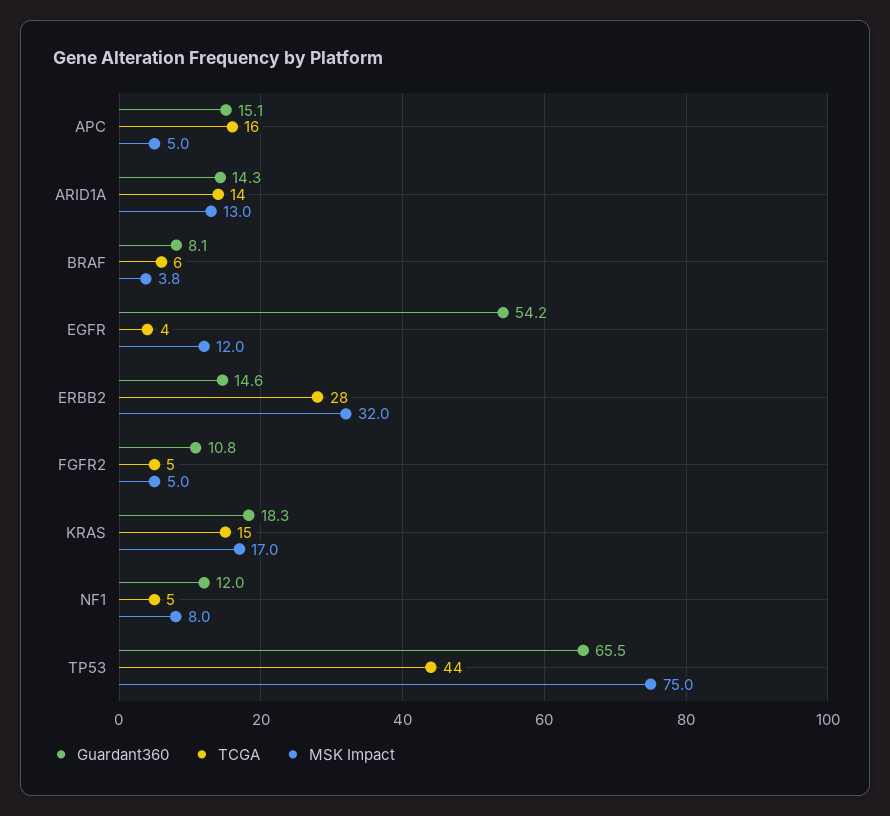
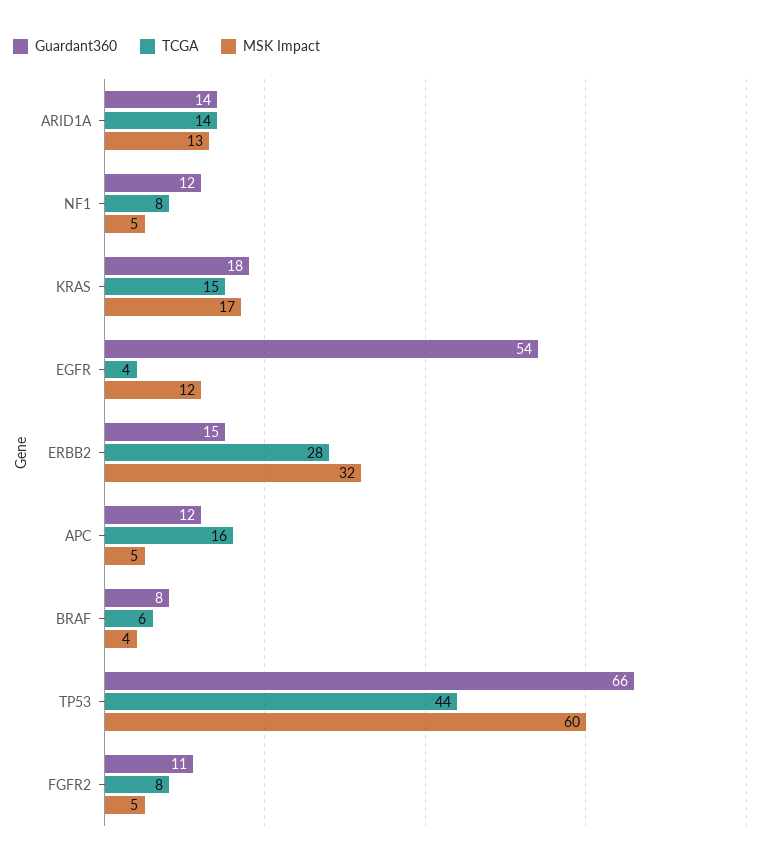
Guardant360, APC: 15.1 -> 12
TCGA, FGFR2: 5 -> 8
TCGA, NF1: 5 -> 8
MSK Impact, NF1: 8 -> 5
MSK Impact, TP53: 75 -> 60

